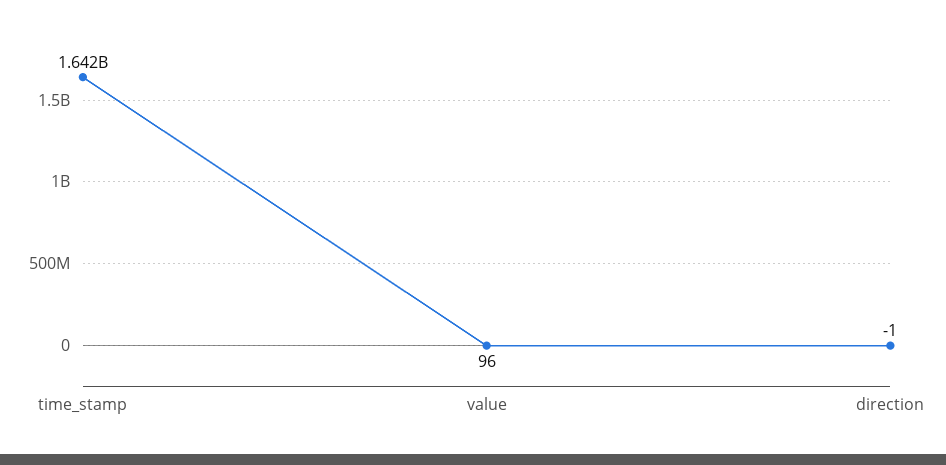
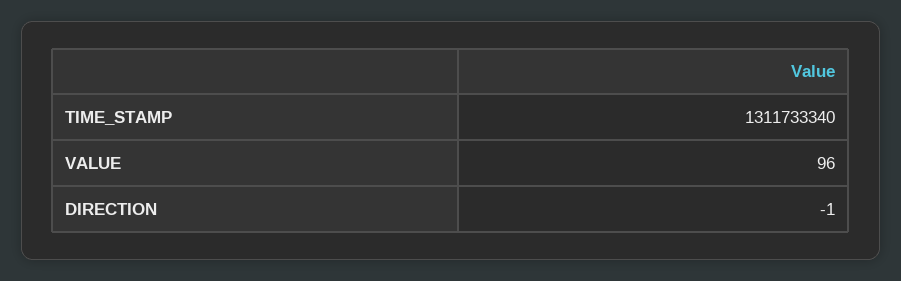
time_stamp: 1642000000 -> 1311733340

